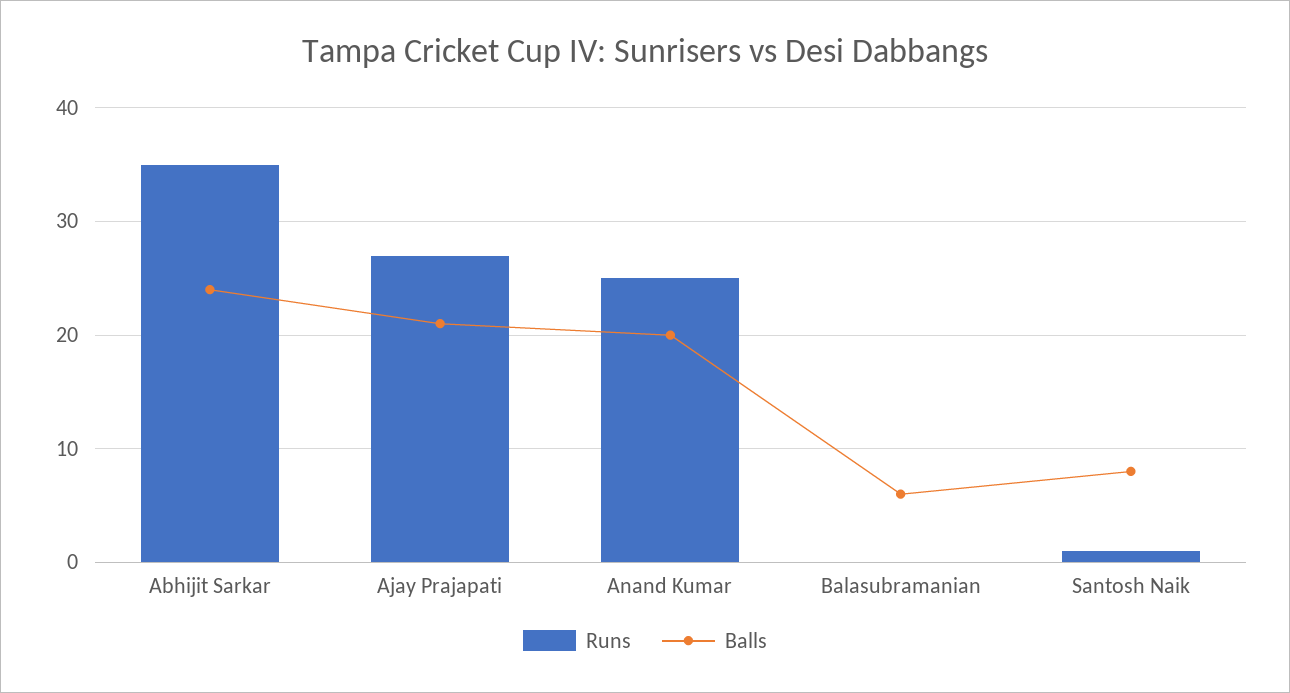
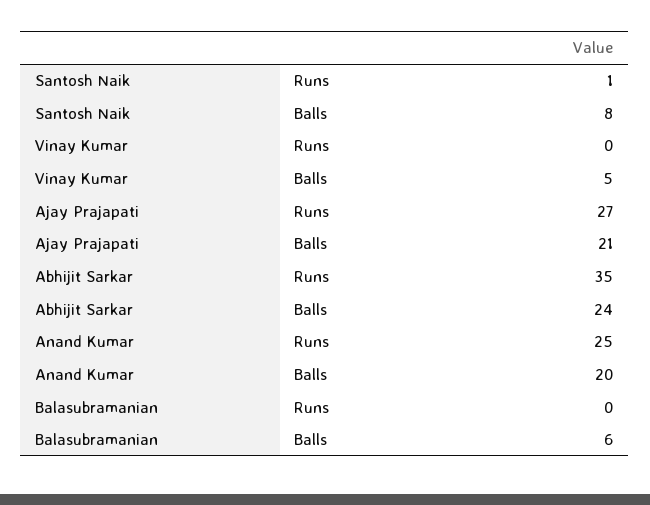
Runs, Vinay Kumar: none -> 0
Balls, Vinay Kumar: none -> 5

